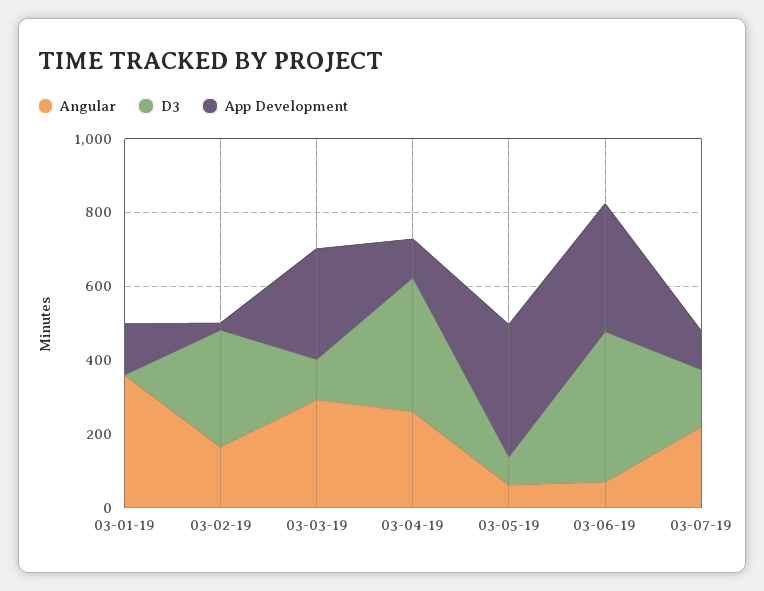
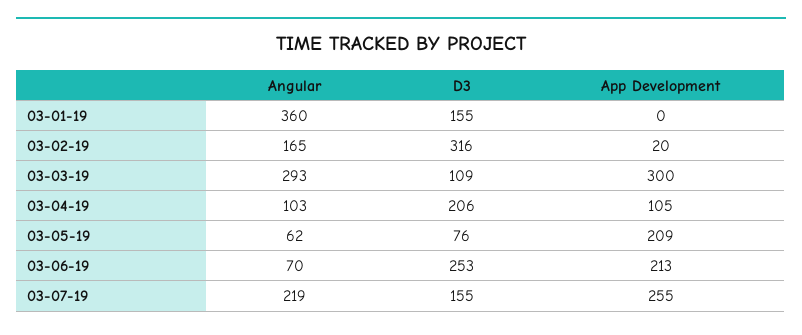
D3, 03-01-19: 0 -> 155
App Development, 03-01-19: 150 -> 0
Angular, 03-04-19: 250 -> 103
D3, 03-04-19: 350 -> 206
App Development, 03-05-19: 350 -> 209
D3, 03-06-19: 400 -> 253
App Development, 03-06-19: 350 -> 213
App Development, 03-07-19: 100 -> 255

